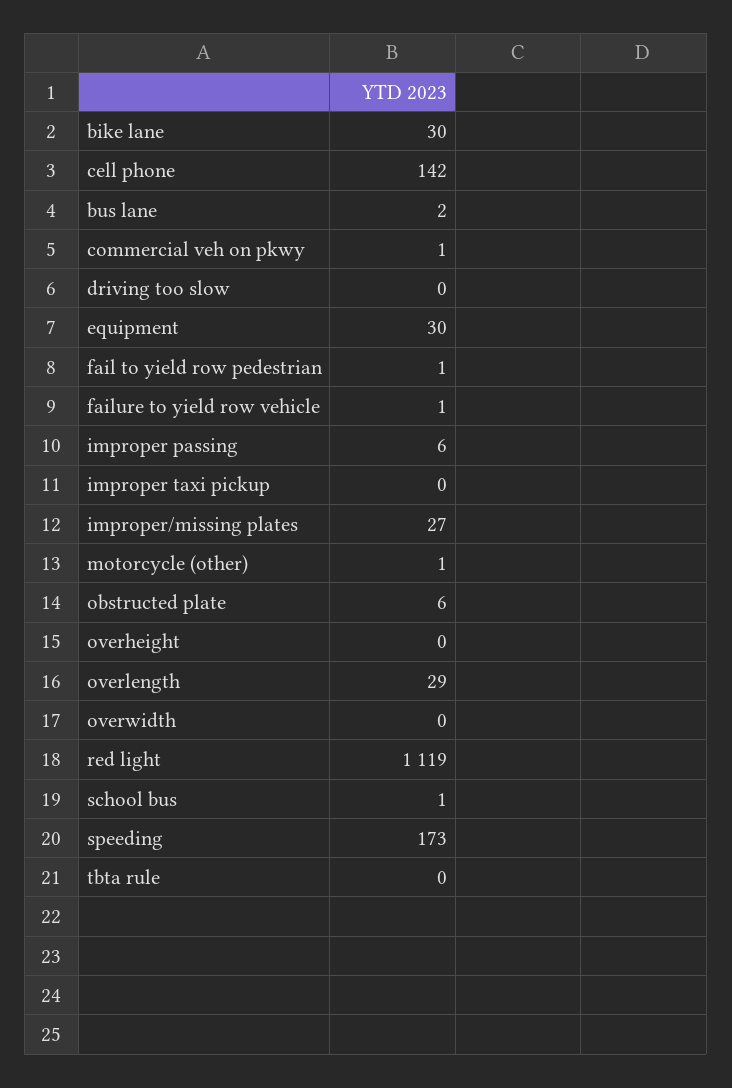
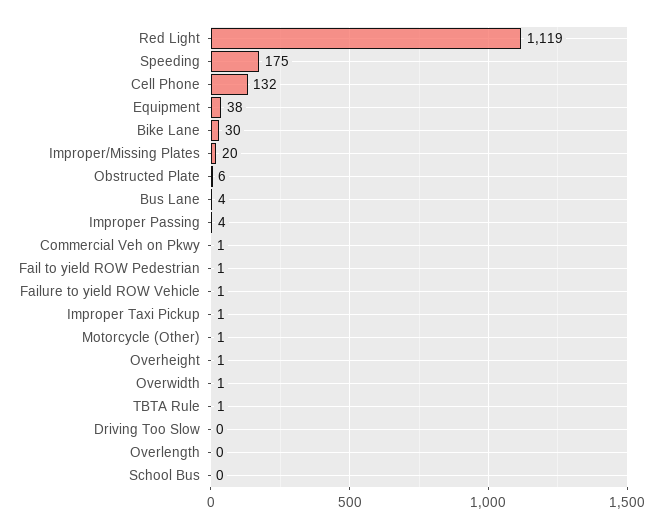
cell phone: 142 -> 132
bus lane: 2 -> 4
equipment: 30 -> 38
improper passing: 6 -> 4
improper taxi pickup: 0 -> 1
improper/missing plates: 27 -> 20
overheight: 0 -> 1
overlength: 29 -> 0
overwidth: 0 -> 1
school bus: 1 -> 0
speeding: 173 -> 175
tbta rule: 0 -> 1

